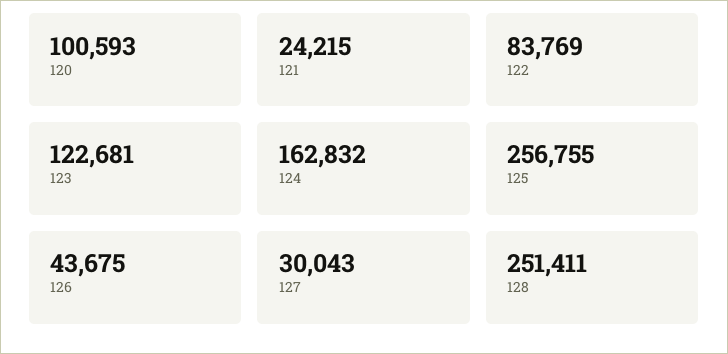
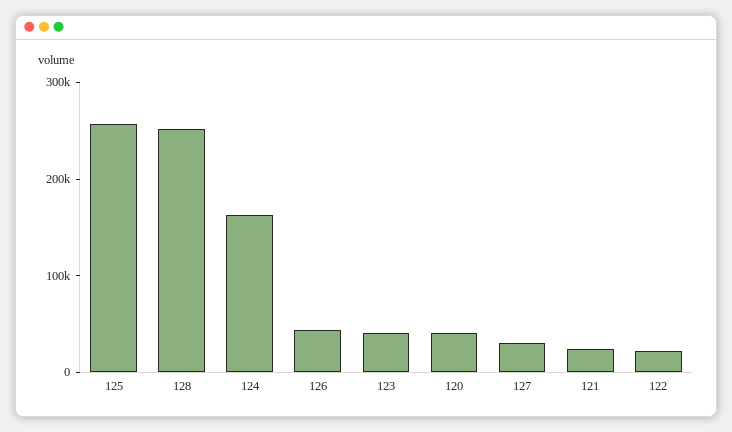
120: 100593 -> 40000
122: 83769 -> 20000
123: 122681 -> 40000

